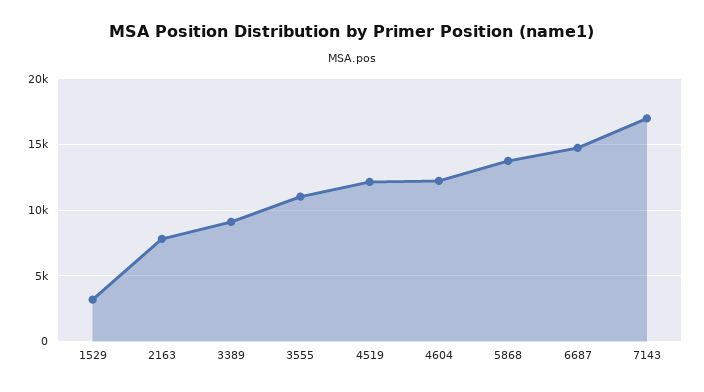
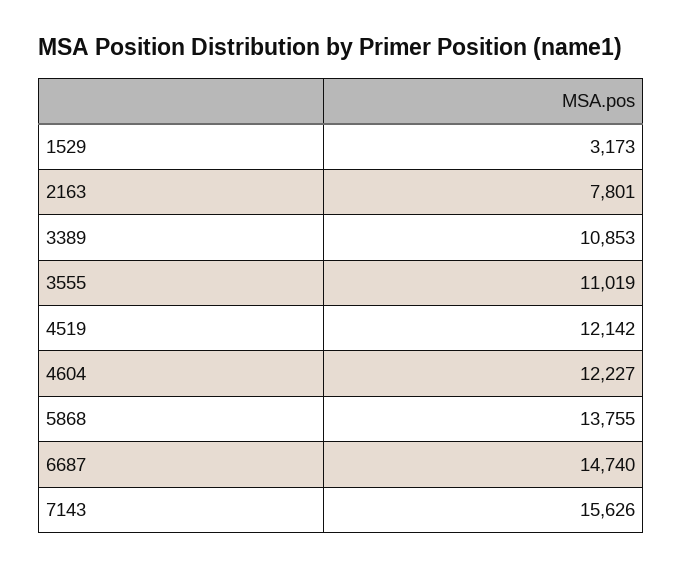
3389: 9000 -> 10853
7143: 17000 -> 15626

